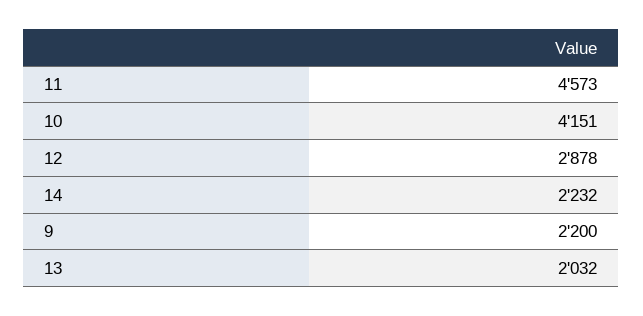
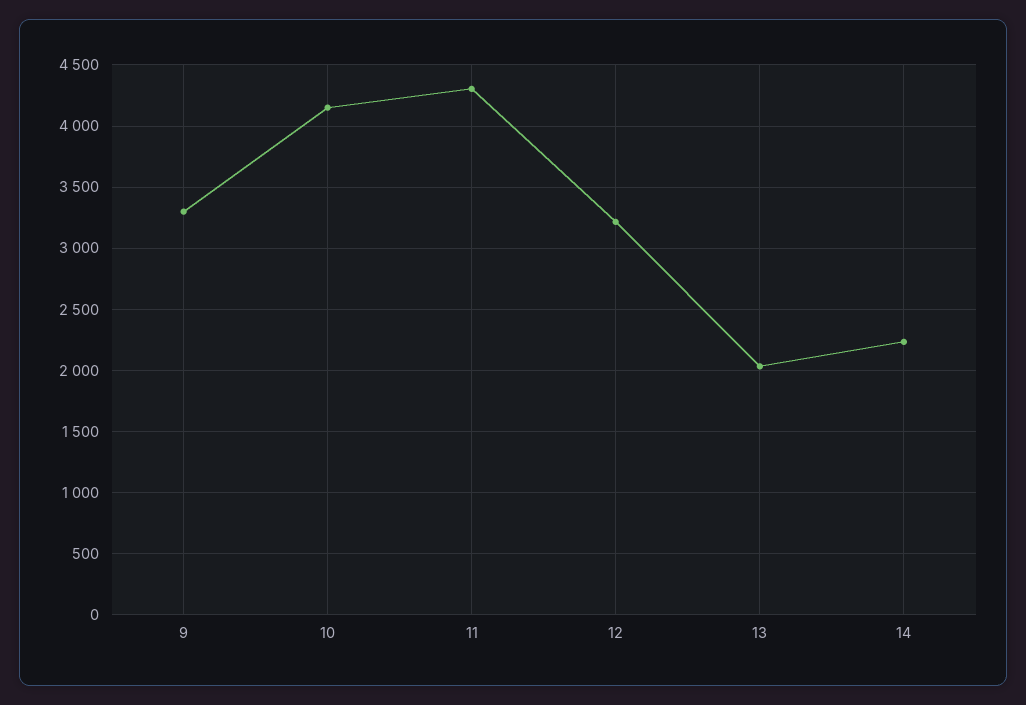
11: 4573 -> 4300
12: 2878 -> 3200
9: 2200 -> 3300

